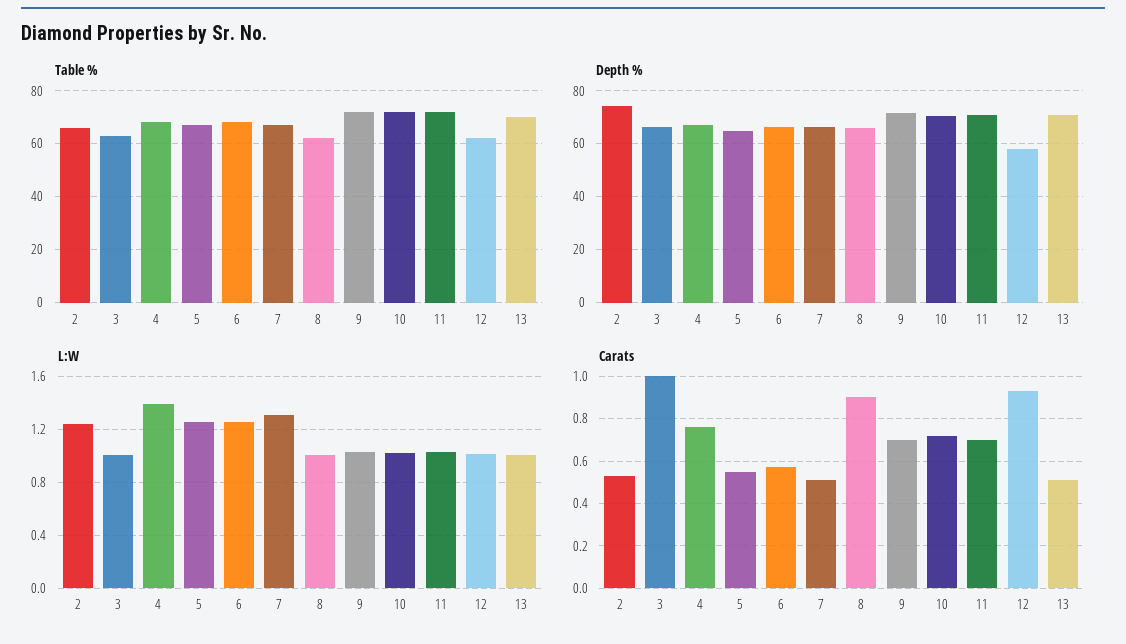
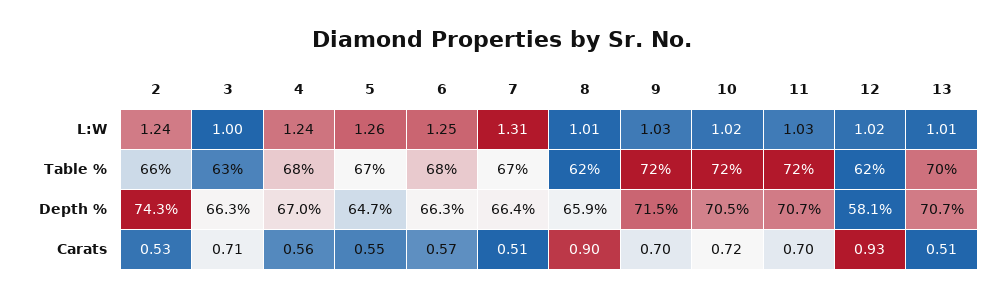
L:W, 4: 1.4 -> 1.24
Carats, 3: 1 -> 0.71
Carats, 4: 0.75 -> 0.56

